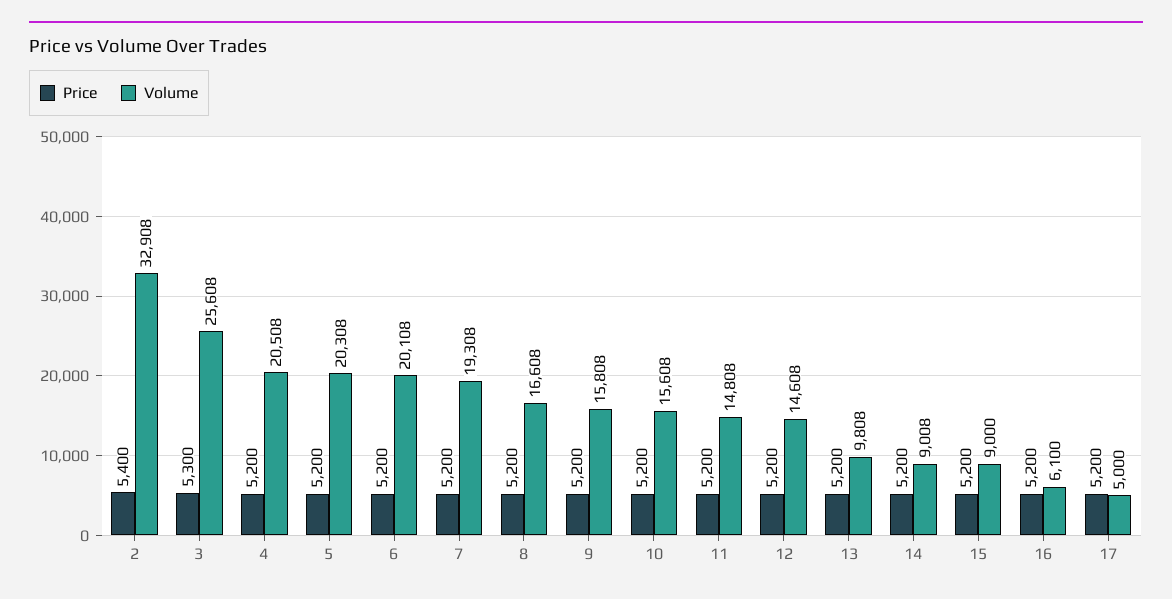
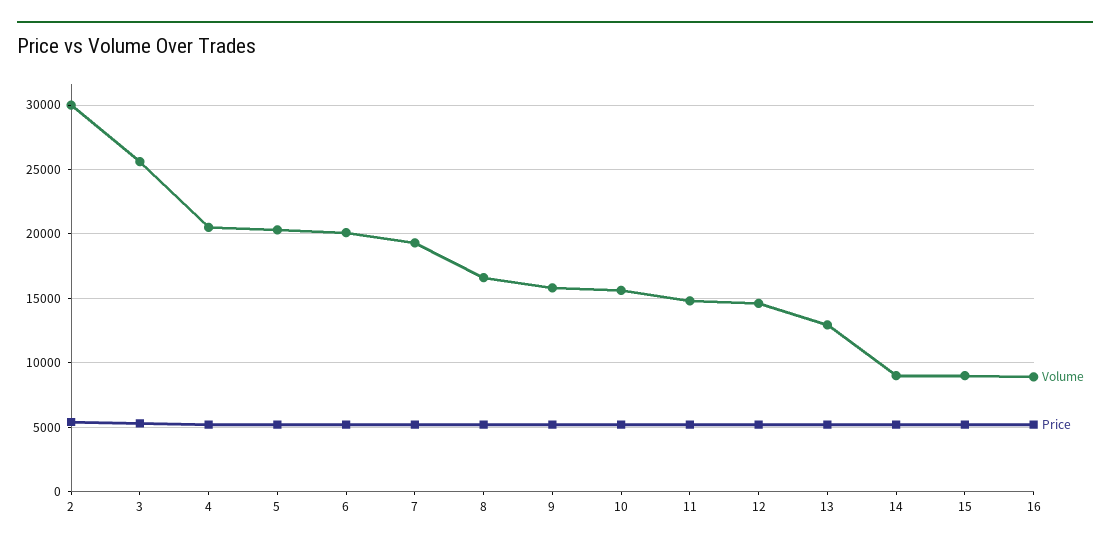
Volume, 2: 32908 -> 30000
Volume, 13: 9808 -> 13000
Volume, 16: 6100 -> 9000
Price, 17: 5200 -> none
Volume, 17: 5000 -> none

